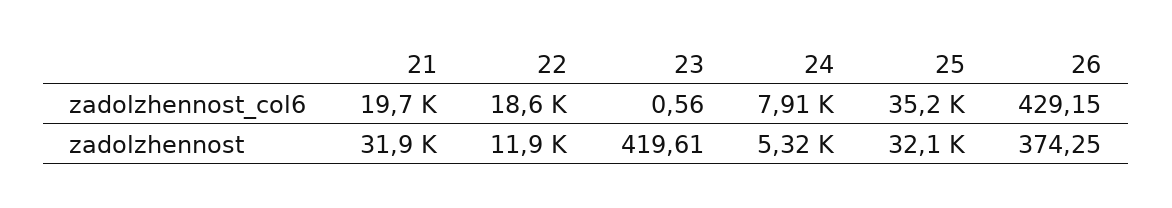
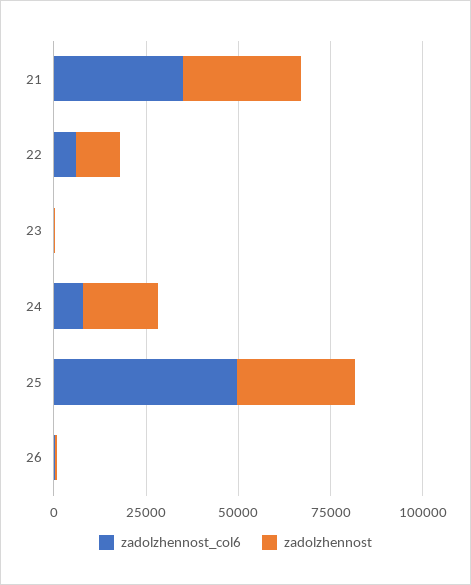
zadolzhennost_col6, 21: 19700 -> 35000
zadolzhennost_col6, 22: 18600 -> 5000
zadolzhennost_col6, 25: 35200 -> 50000
zadolzhennost, 24: 5320 -> 20000

